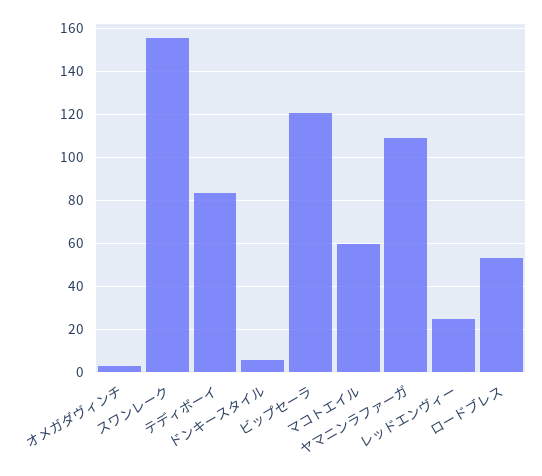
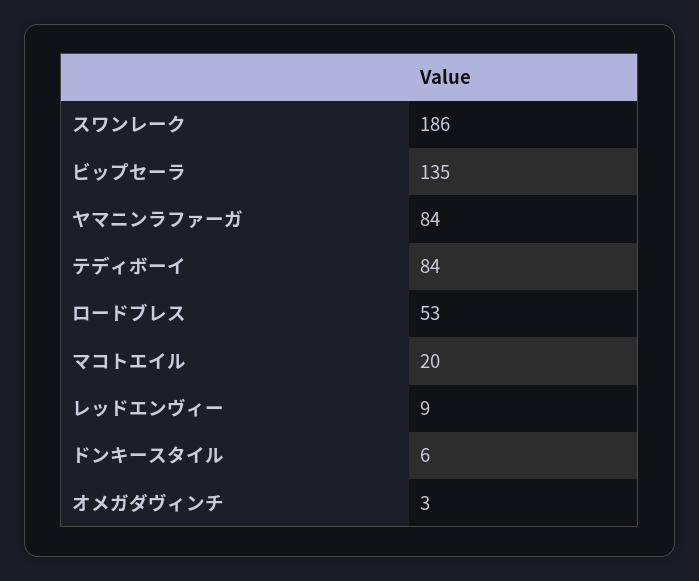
スワンレーク: 155 -> 186
ビップセーラ: 120 -> 135
マコトエイル: 60 -> 20
ヤマニンラファーガ: 110 -> 84
レッドエンヴィー: 25 -> 9

